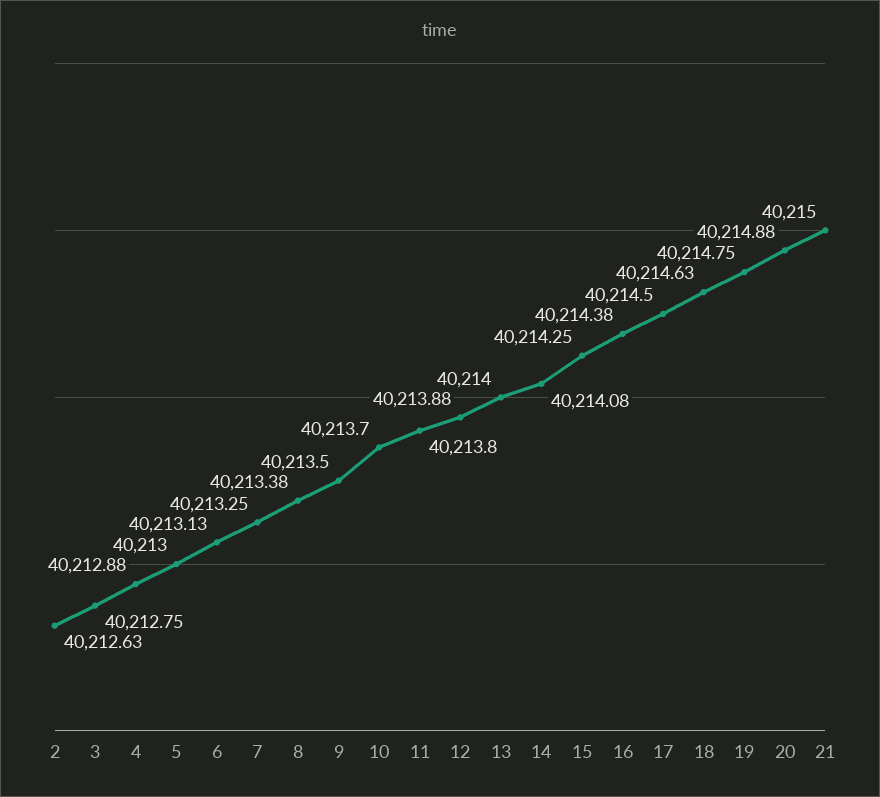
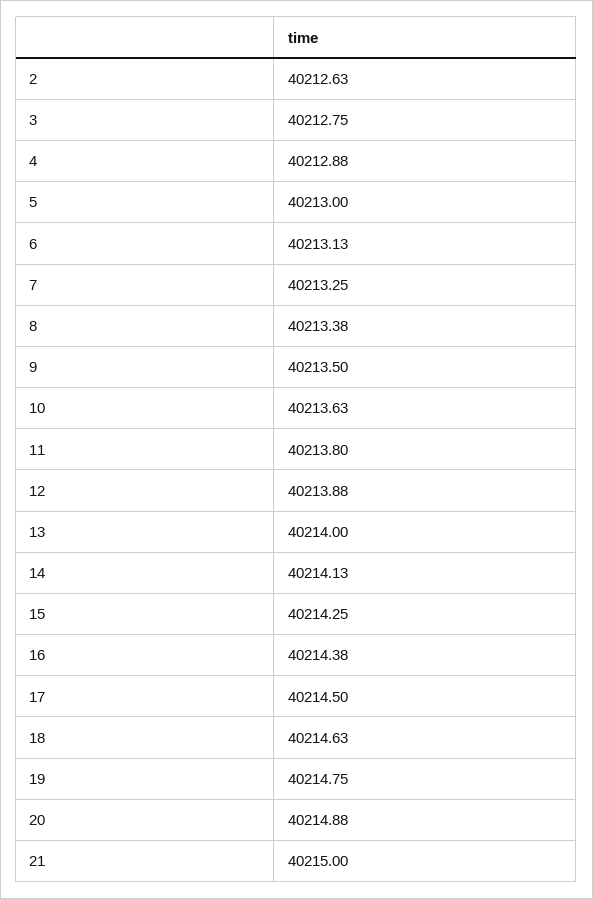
10: 40213.7 -> 40213.63
14: 40214.08 -> 40214.13

